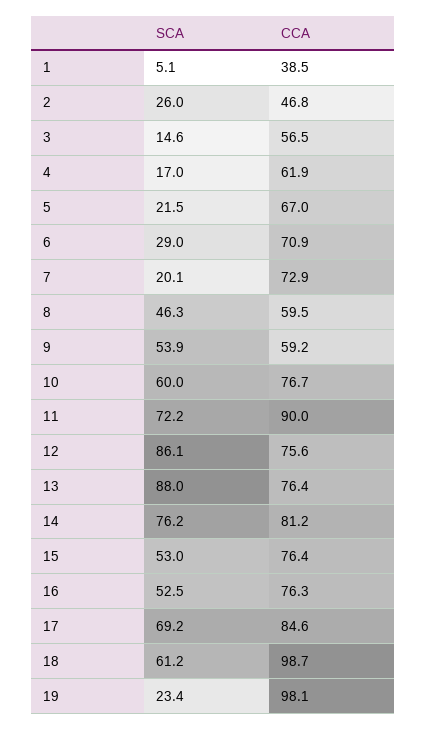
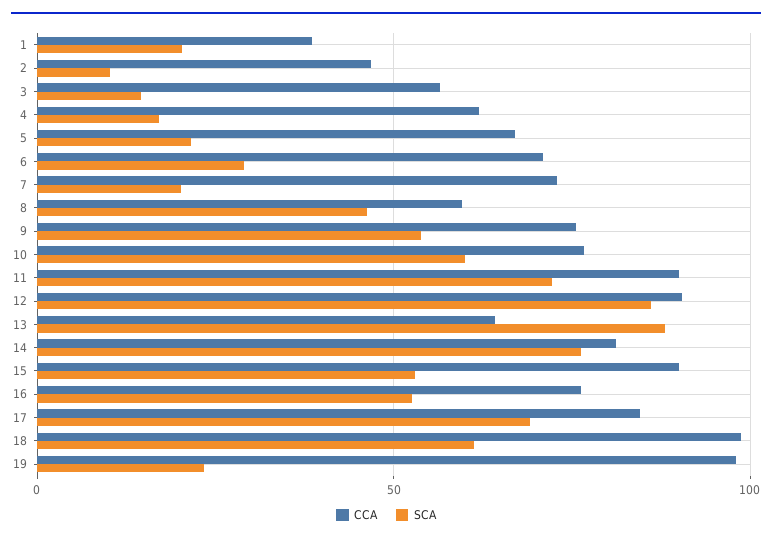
SCA, 1: 5.1 -> 20
SCA, 2: 26 -> 10
CCA, 9: 59.2 -> 75
CCA, 12: 75.6 -> 90
CCA, 13: 76.4 -> 65
CCA, 15: 76.4 -> 90

